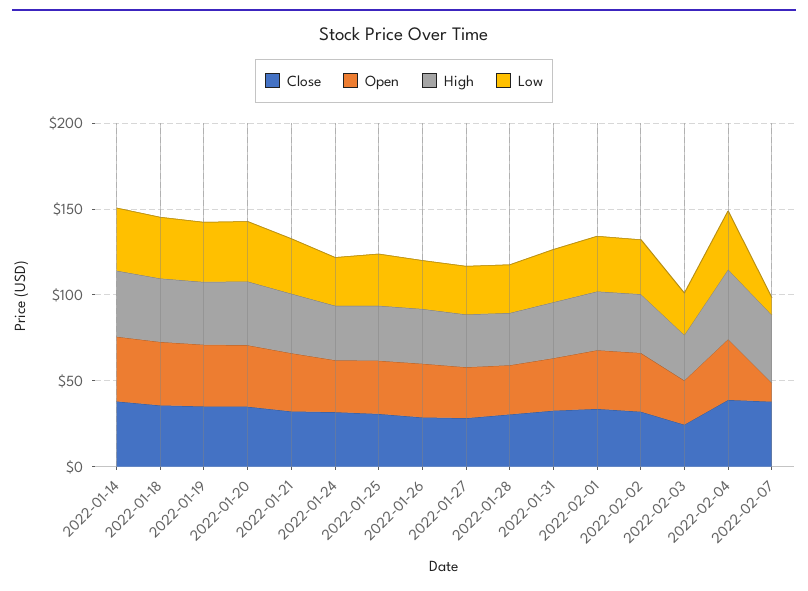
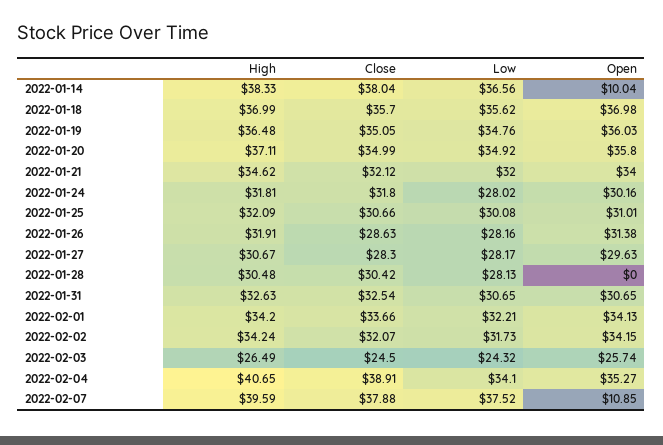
Open, 2022-01-14: 40 -> 10.04
Open, 2022-01-28: 30 -> 0
Low, 2022-02-07: 10 -> 37.52

